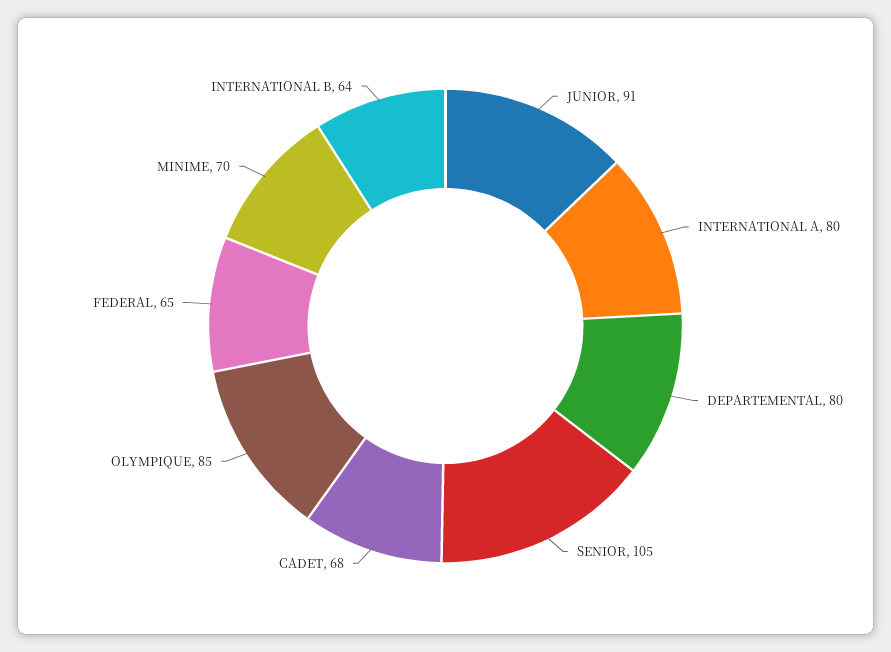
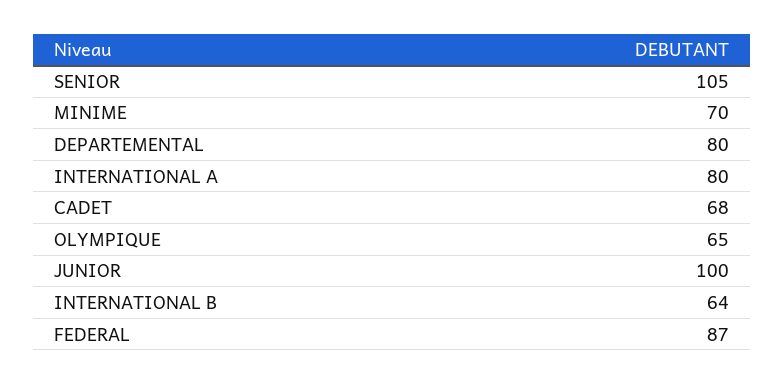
JUNIOR: 91 -> 100
OLYMPIQUE: 85 -> 65
FEDERAL: 65 -> 87

